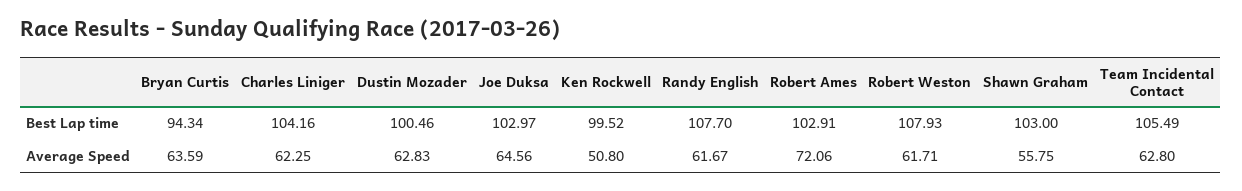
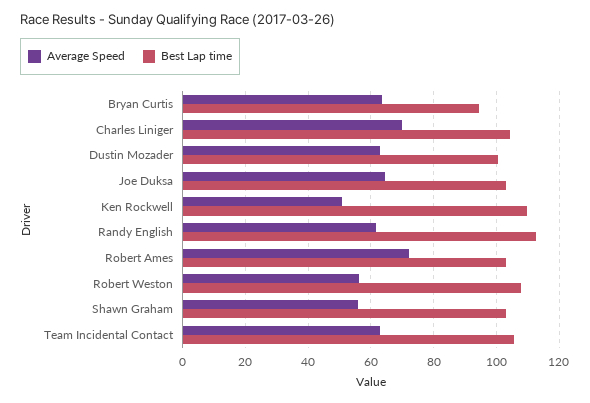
Best Lap time, Ken Rockwell: 99.52 -> 110
Best Lap time, Randy English: 107.7 -> 112
Average Speed, Charles Liniger: 62.25 -> 70
Average Speed, Robert Weston: 61.71 -> 56

